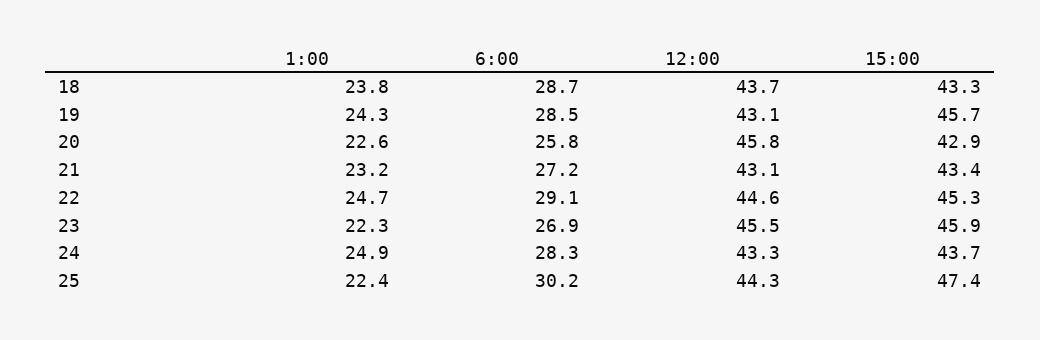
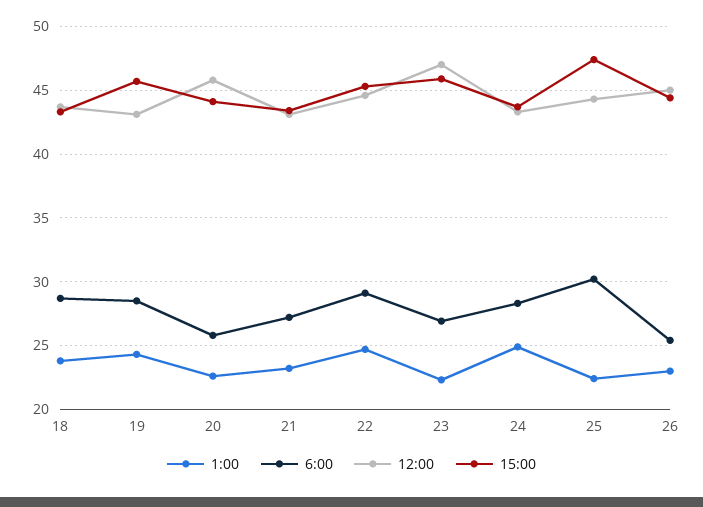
15:00, 20: 42.9 -> 44
12:00, 23: 45.5 -> 47
1:00, 26: none -> 23
6:00, 26: none -> 25.5
12:00, 26: none -> 45
15:00, 26: none -> 44.5

